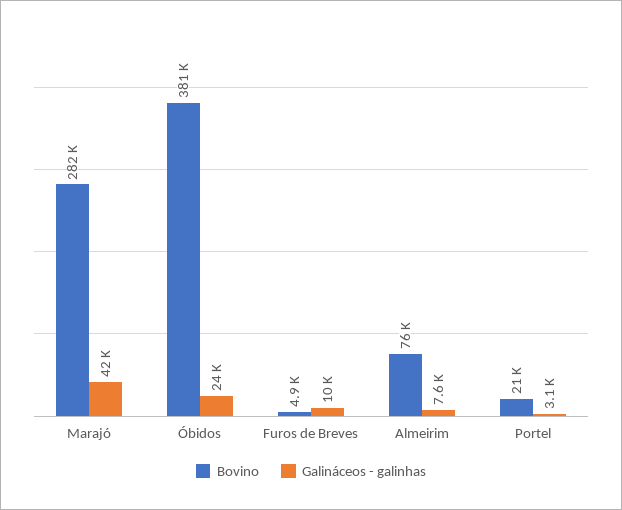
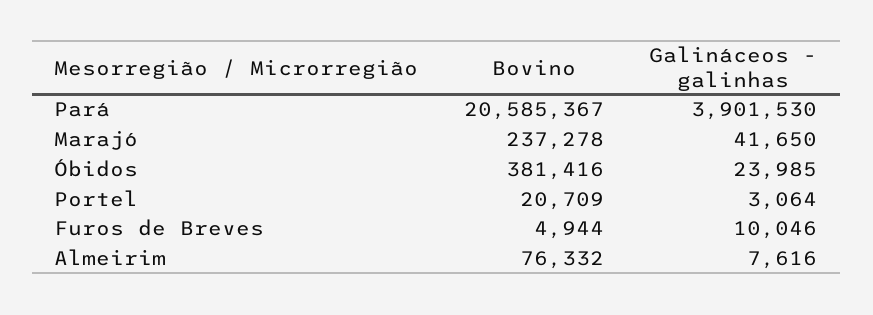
Bovino, Marajó: 282000 -> 237278
Bovino, Pará: none -> 20585367
Galináceos - galinhas, Pará: none -> 3901530

